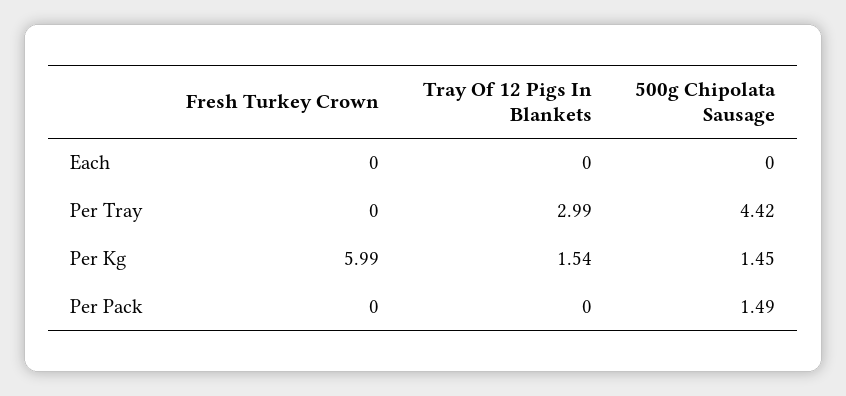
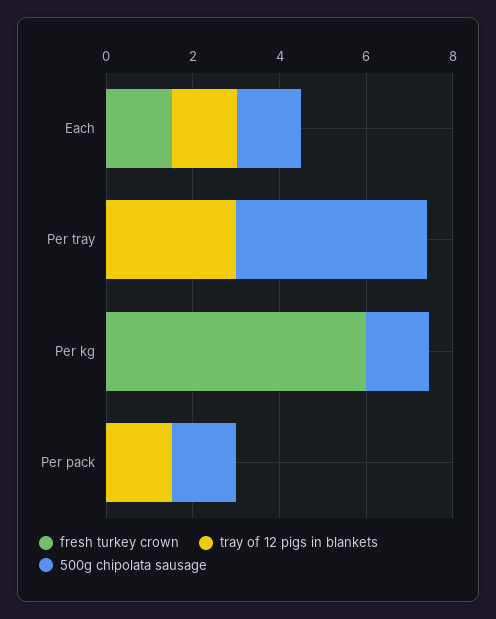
Fresh Turkey Crown, Each: 0 -> 1.5
Tray Of 12 Pigs In Blankets, Each: 0 -> 1.5
500g Chipolata Sausage, Each: 0 -> 1.5
Tray Of 12 Pigs In Blankets, Per Kg: 1.54 -> 0
Tray Of 12 Pigs In Blankets, Per Pack: 0 -> 1.5

